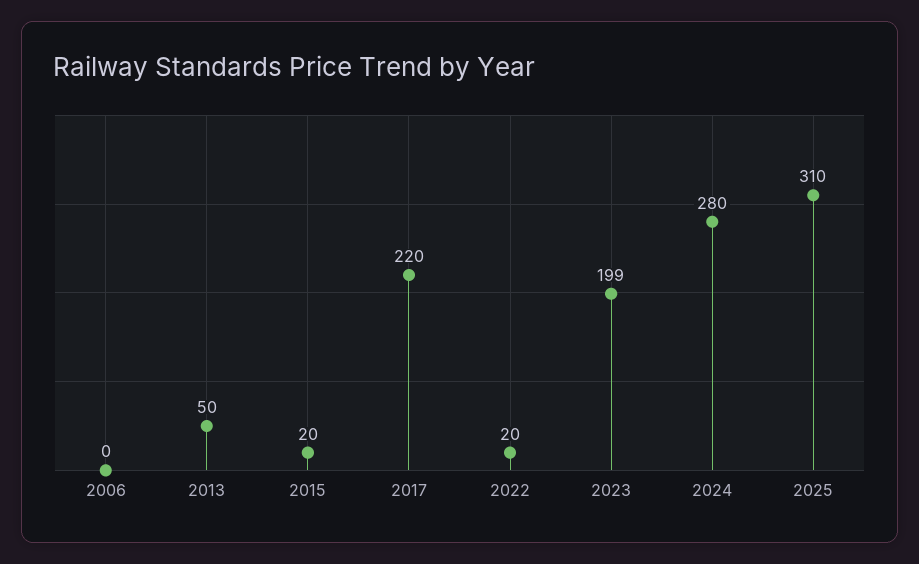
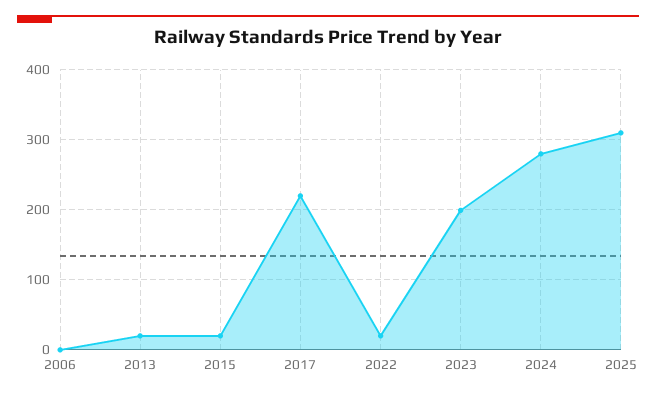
2013: 50 -> 20

